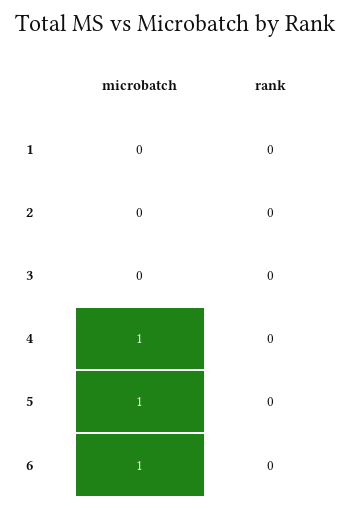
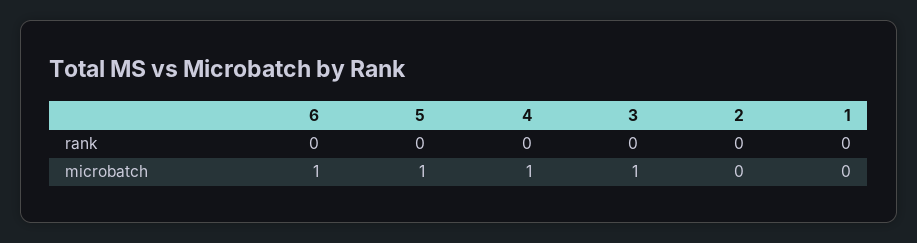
microbatch, 3: 0 -> 1

